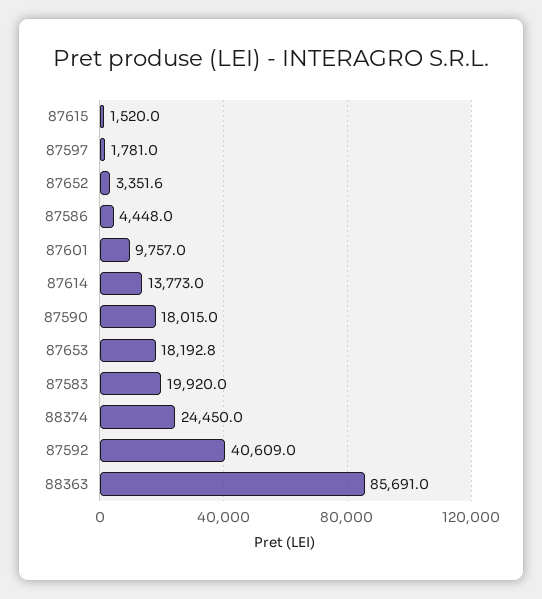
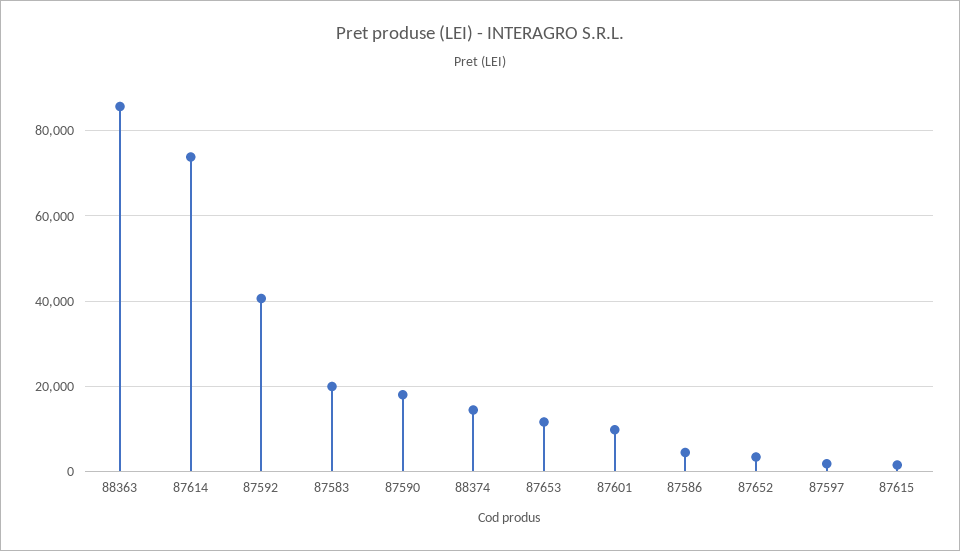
87614: 13773 -> 74000
87653: 18192.8 -> 12000
88374: 24450 -> 14000

